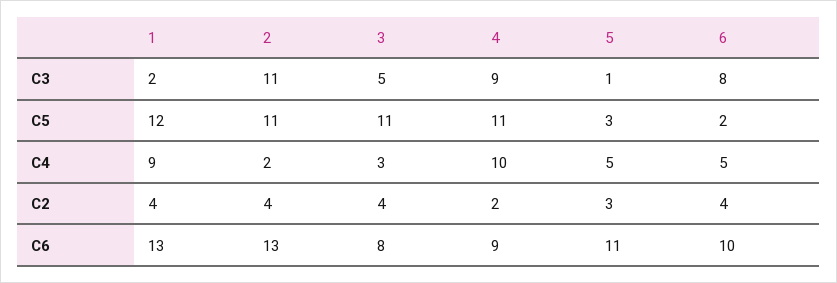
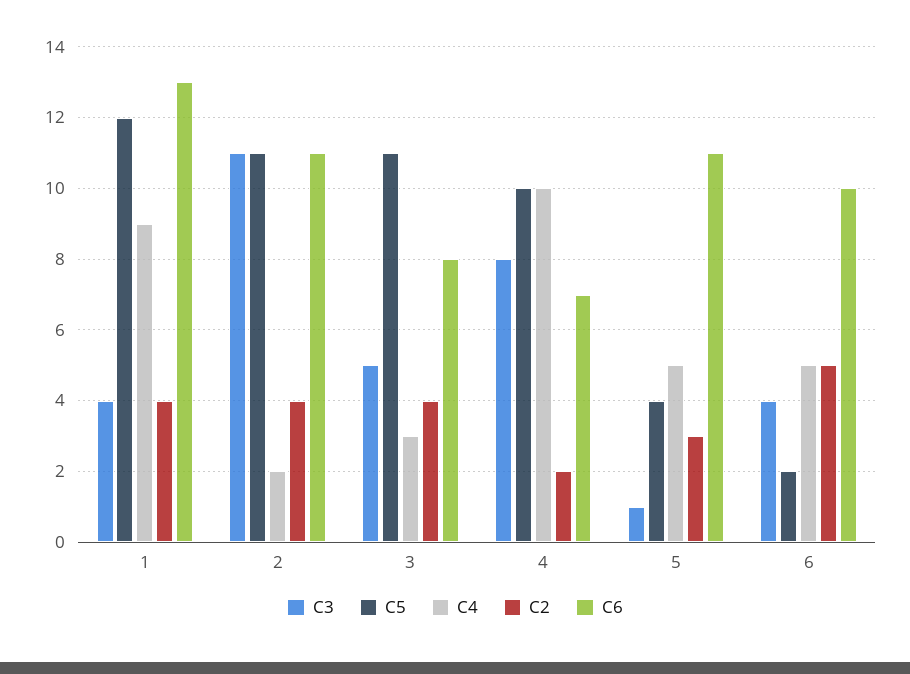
C3, 1: 2 -> 4
C3, 4: 9 -> 8
C3, 6: 8 -> 4
C5, 4: 11 -> 10
C5, 5: 3 -> 4
C2, 6: 4 -> 5
C6, 2: 13 -> 11
C6, 4: 9 -> 7

